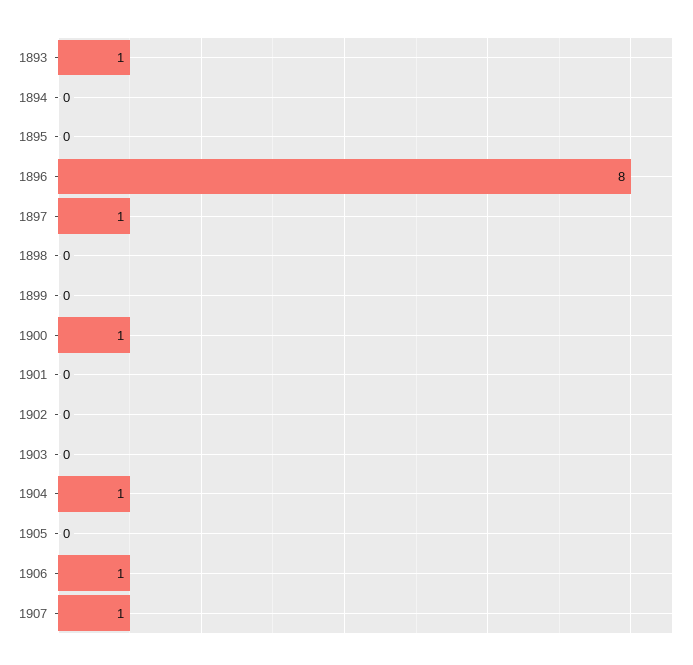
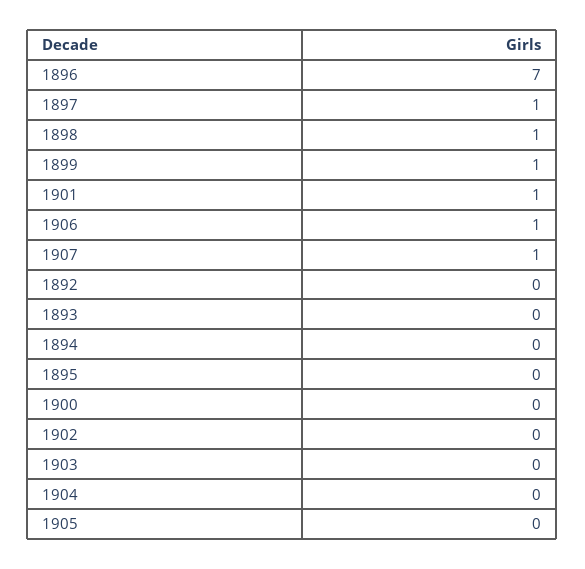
1893: 1 -> 0
1896: 8 -> 7
1898: 0 -> 1
1899: 0 -> 1
1900: 1 -> 0
1901: 0 -> 1
1904: 1 -> 0
1892: none -> 0

